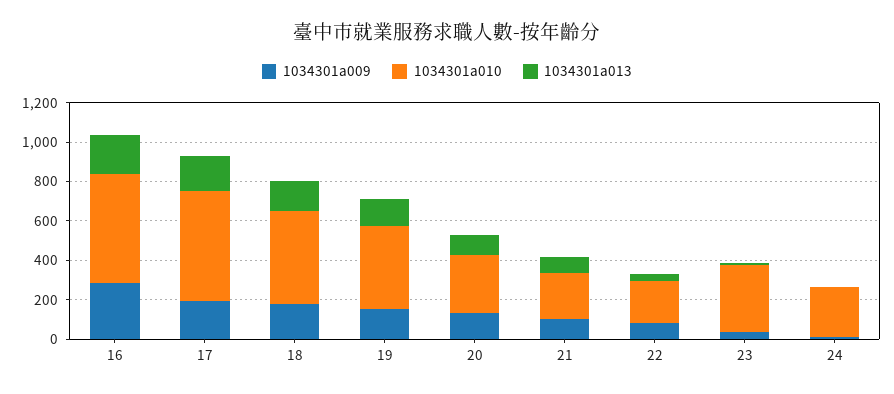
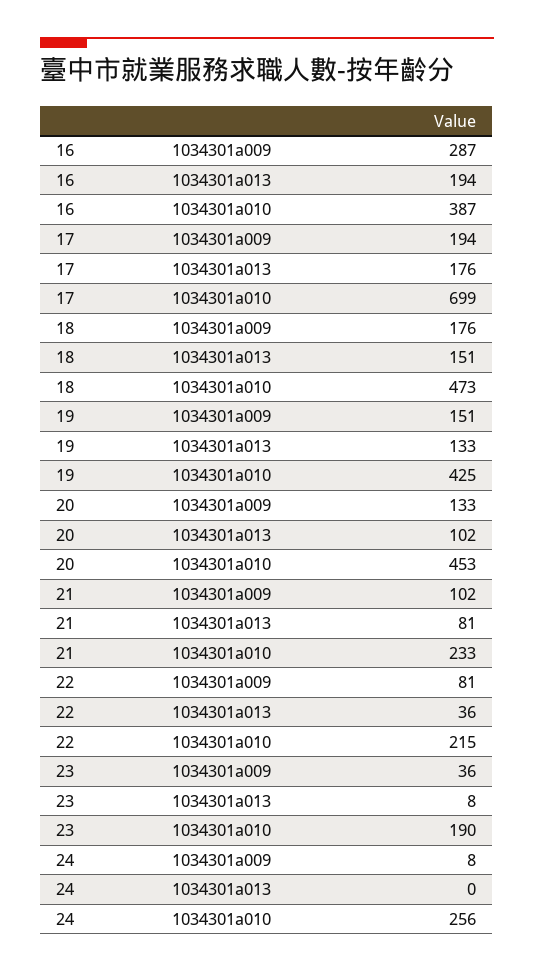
1034301a010, 16: 550 -> 387
1034301a010, 17: 550 -> 699
1034301a010, 20: 300 -> 453
1034301a010, 23: 350 -> 190

